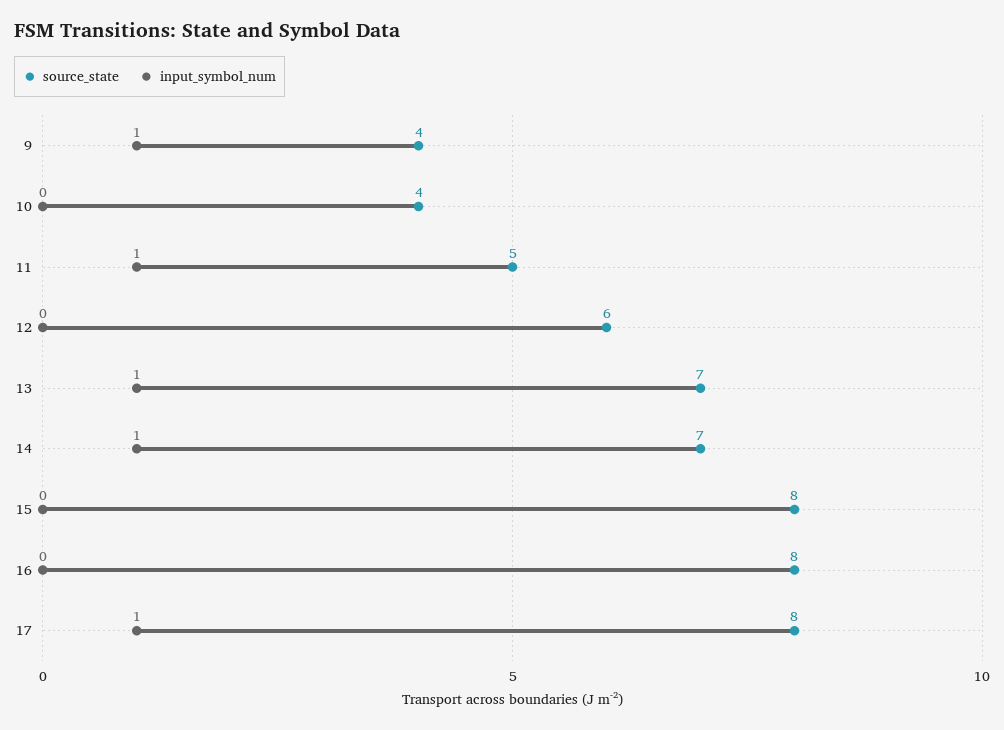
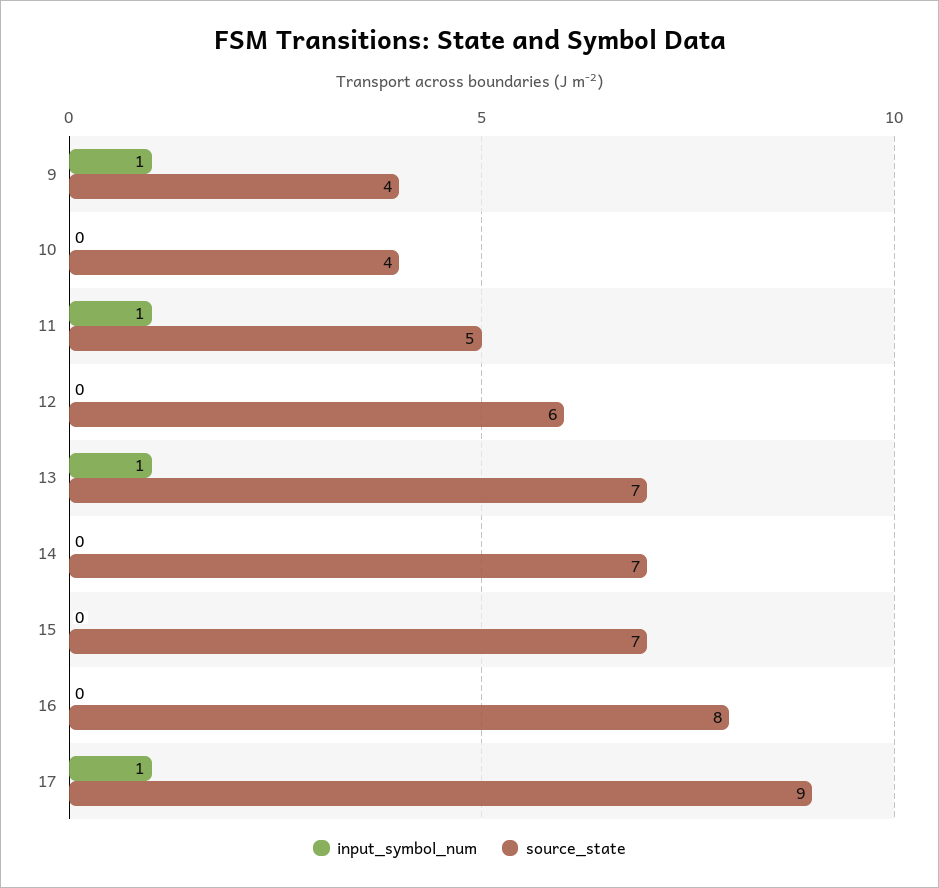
input_symbol_num, 14: 1 -> 0
source_state, 15: 8 -> 7
source_state, 17: 8 -> 9

